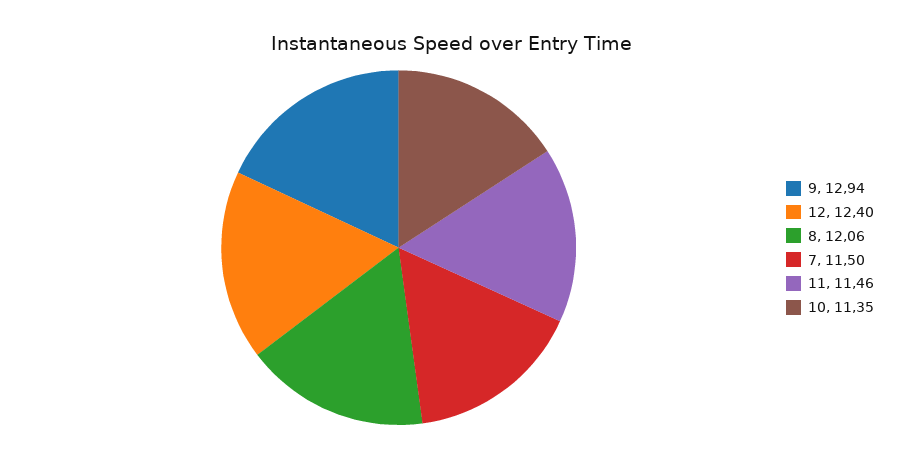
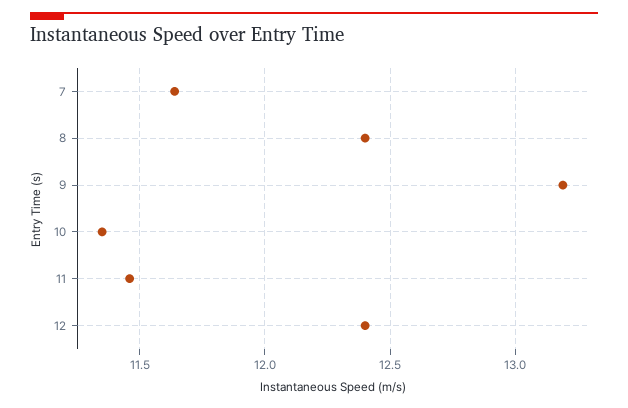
9: 12.94 -> 13.2
8: 12.06 -> 12.4
7: 11.5 -> 11.65

